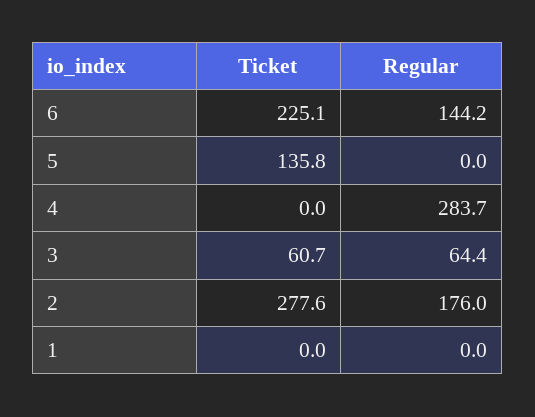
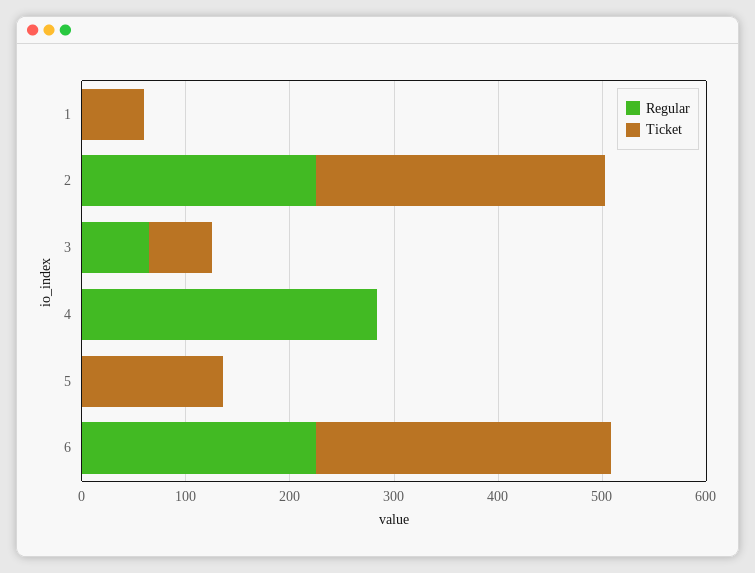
Ticket, 6: 225.1 -> 280
Regular, 6: 144.2 -> 220
Regular, 2: 176 -> 220
Ticket, 1: 0 -> 60

